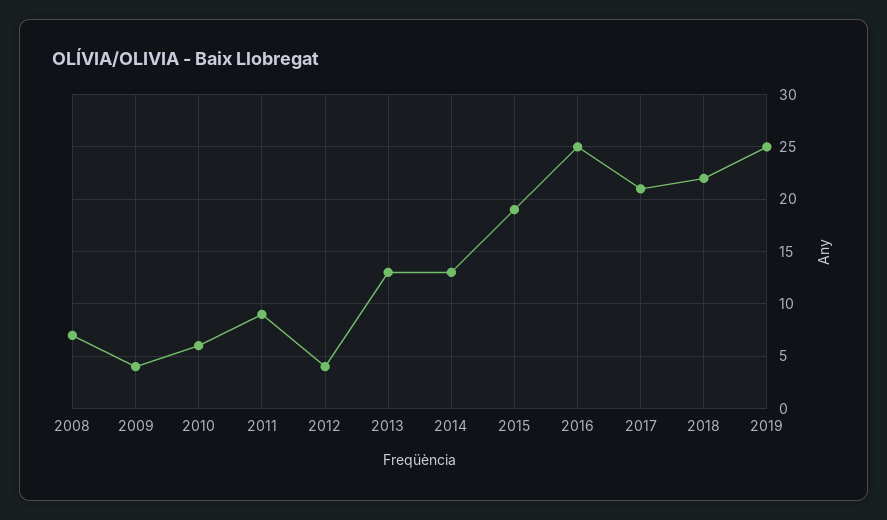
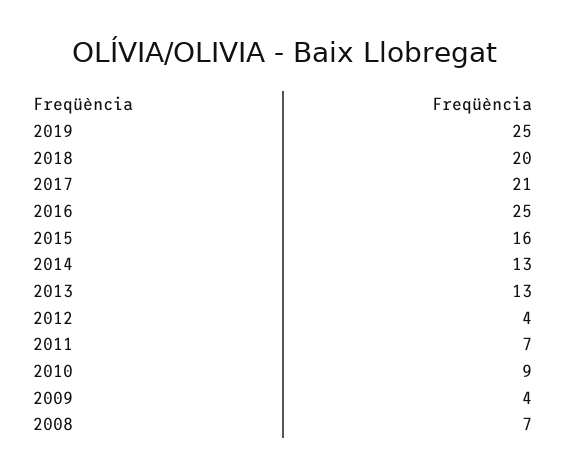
2010: 6 -> 9
2011: 9 -> 7
2015: 19 -> 16
2018: 22 -> 20

